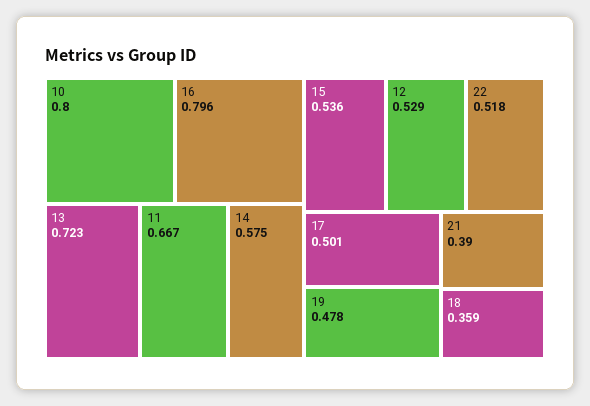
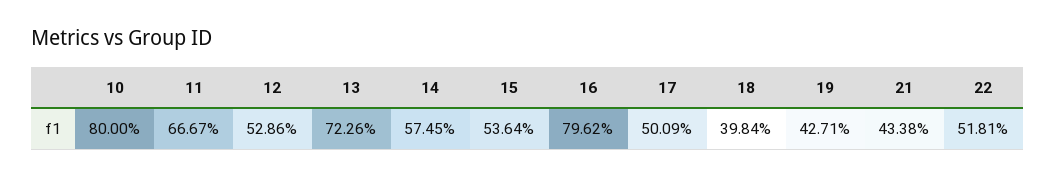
19: 0.478 -> 0.4271
21: 0.39 -> 0.4338
18: 0.359 -> 0.3984

